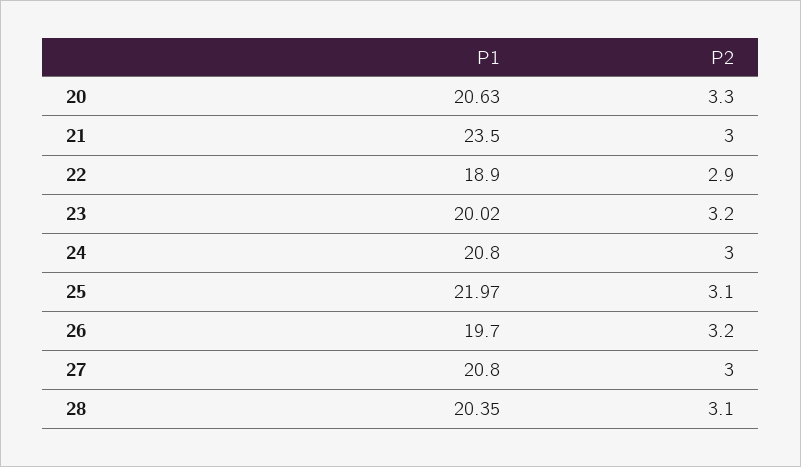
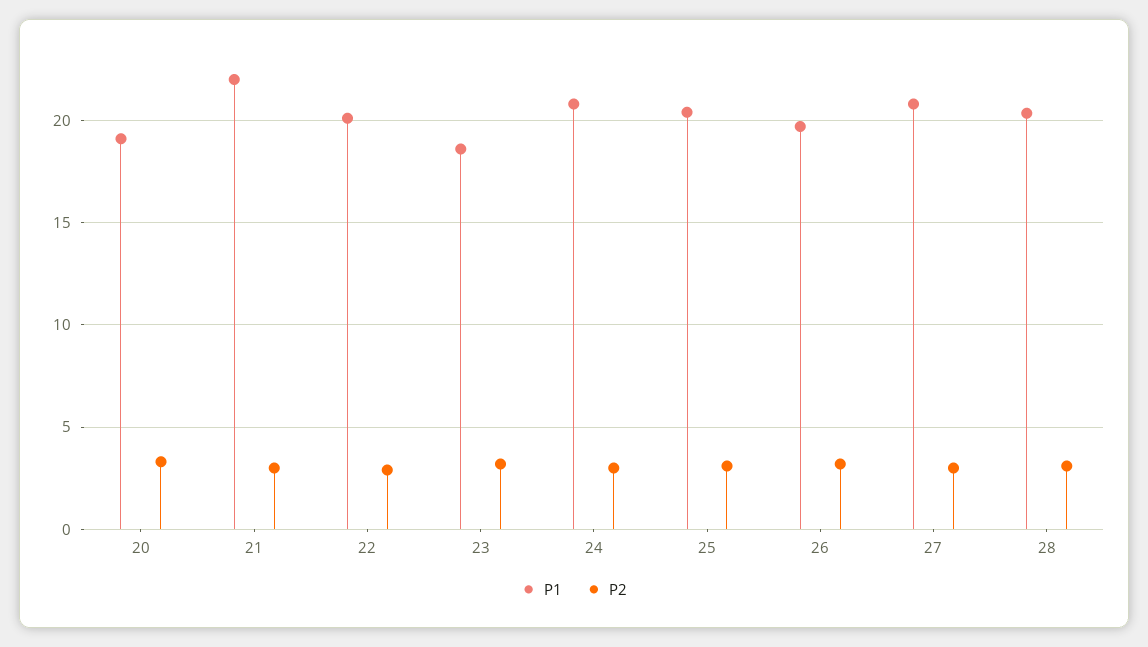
P1, 20: 20.63 -> 19
P1, 21: 23.5 -> 22
P1, 22: 18.9 -> 20
P1, 23: 20.02 -> 18.5
P1, 25: 21.97 -> 20.5

